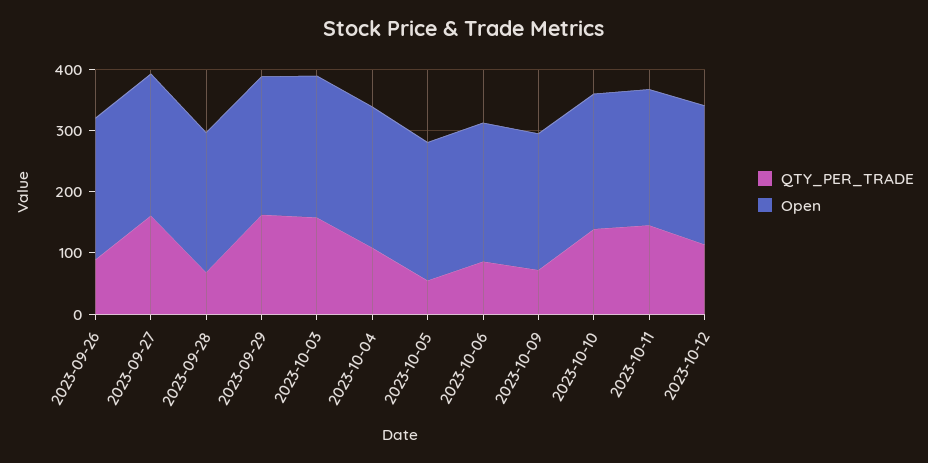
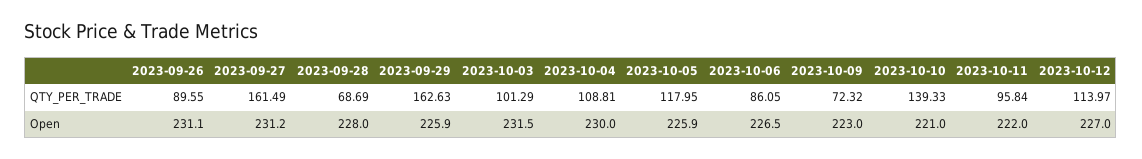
QTY_PER_TRADE, 2023-10-03: 160 -> 101.29
QTY_PER_TRADE, 2023-10-05: 60 -> 117.95
QTY_PER_TRADE, 2023-10-11: 140 -> 95.84

